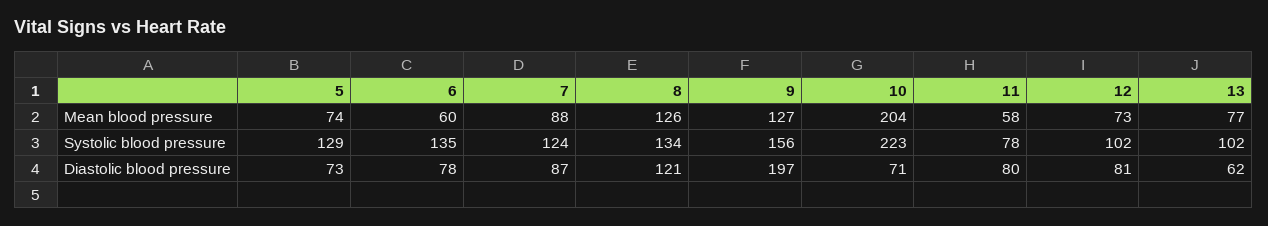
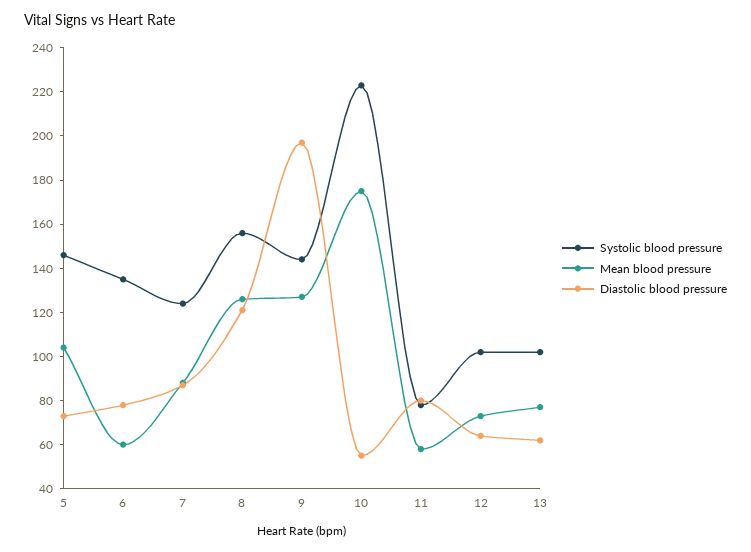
Mean blood pressure, 5: 74 -> 105
Mean blood pressure, 10: 204 -> 175
Systolic blood pressure, 5: 129 -> 145
Systolic blood pressure, 8: 134 -> 155
Systolic blood pressure, 9: 156 -> 145
Diastolic blood pressure, 10: 71 -> 55
Diastolic blood pressure, 12: 81 -> 65

